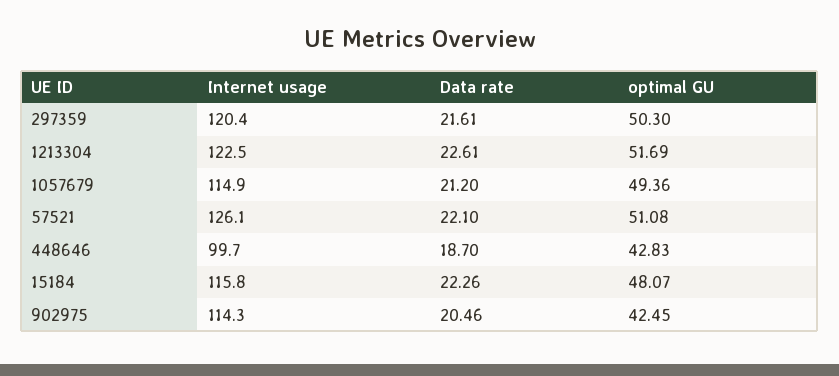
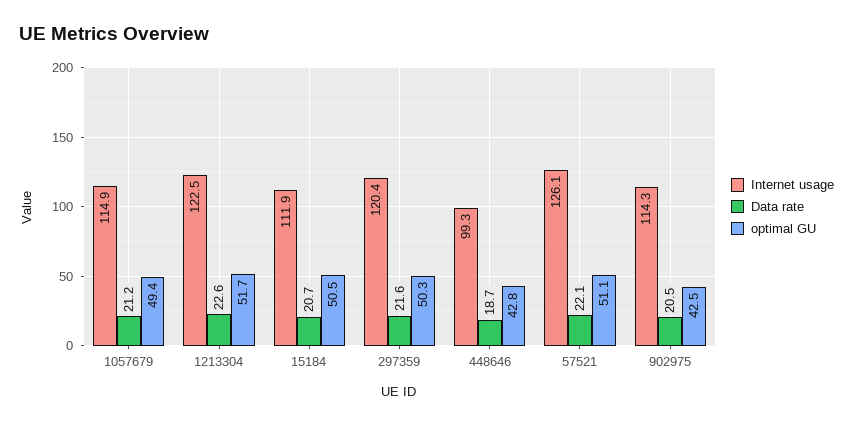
Internet usage, 448646: 99.7 -> 99.3
Internet usage, 15184: 115.8 -> 111.9
Data rate, 15184: 22.26 -> 20.7
optimal GU, 15184: 48.07 -> 50.5

